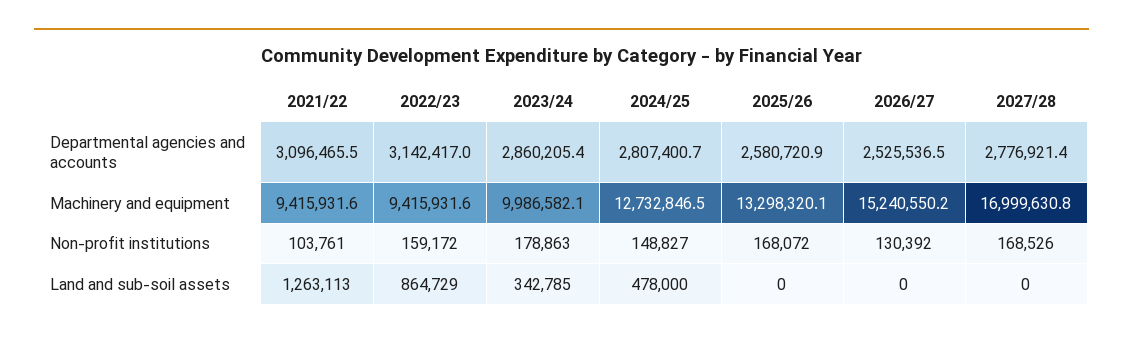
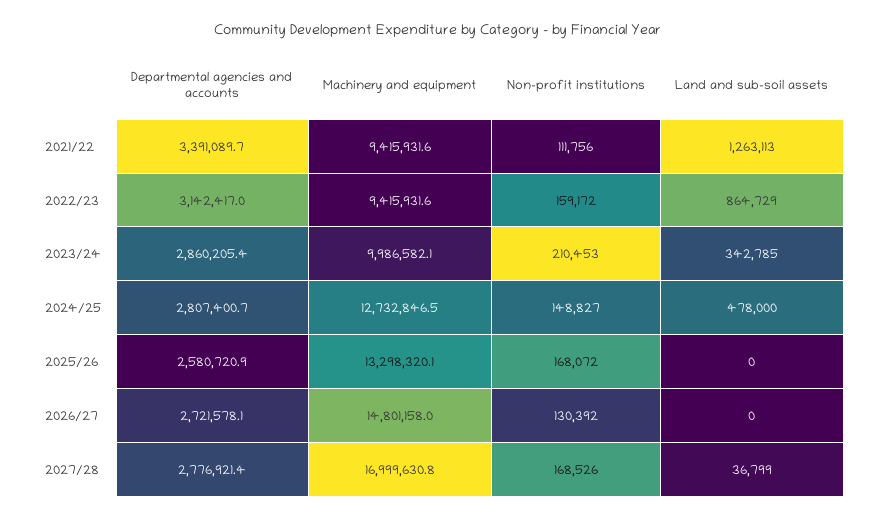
2021/22, Departmental agencies and accounts: 3096465.5 -> 3391089.7
2026/27, Departmental agencies and accounts: 2525536.5 -> 2721578.1
2026/27, Machinery and equipment: 15240550.2 -> 14801158
2021/22, Non-profit institutions: 103761 -> 111756
2023/24, Non-profit institutions: 178863 -> 210453
2027/28, Land and sub-soil assets: 0 -> 36799

